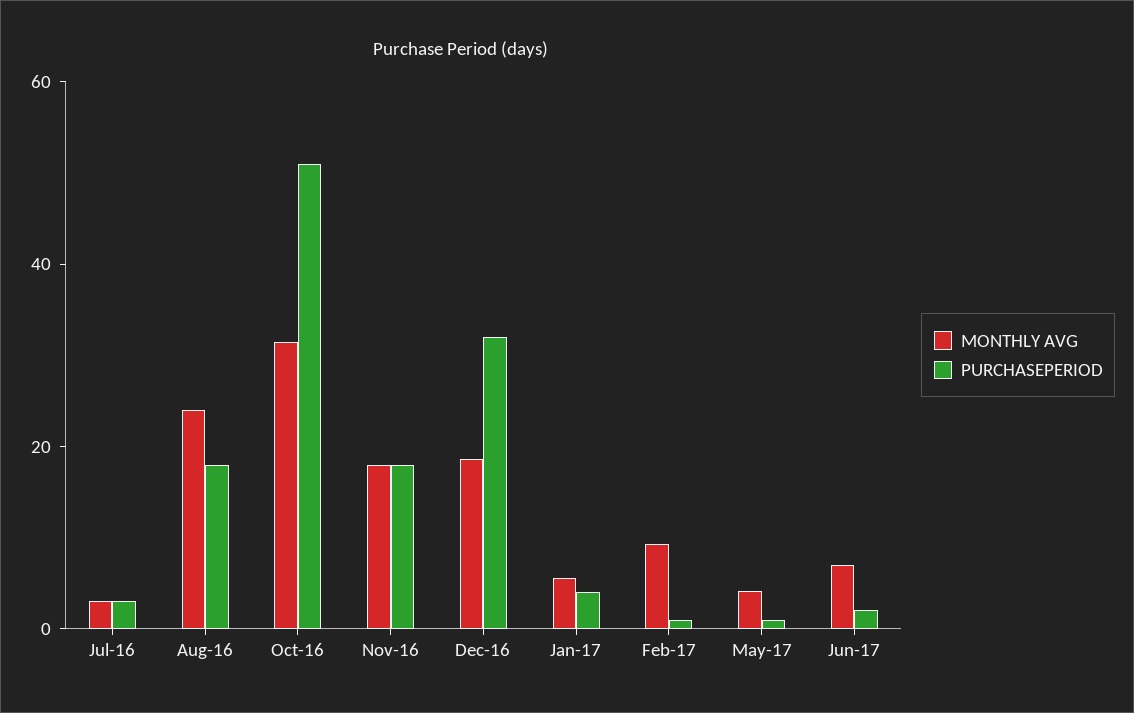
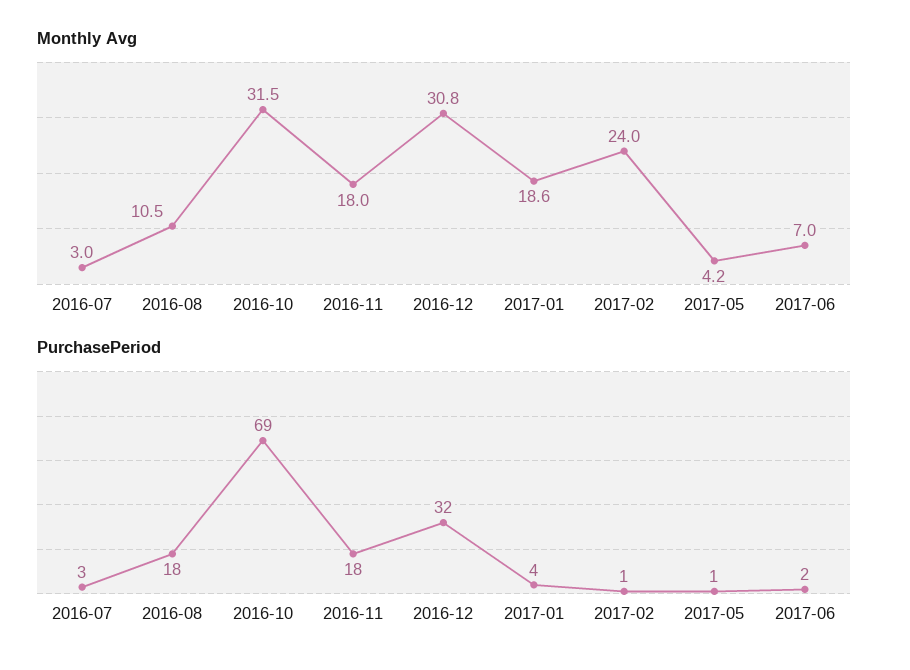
MONTHLY AVG, Aug-16: 25 -> 10.5
PURCHASEPERIOD, Oct-16: 50 -> 69
MONTHLY AVG, Dec-16: 20 -> 30.8
MONTHLY AVG, Jan-17: 5 -> 18.6
MONTHLY AVG, Feb-17: 10 -> 24

